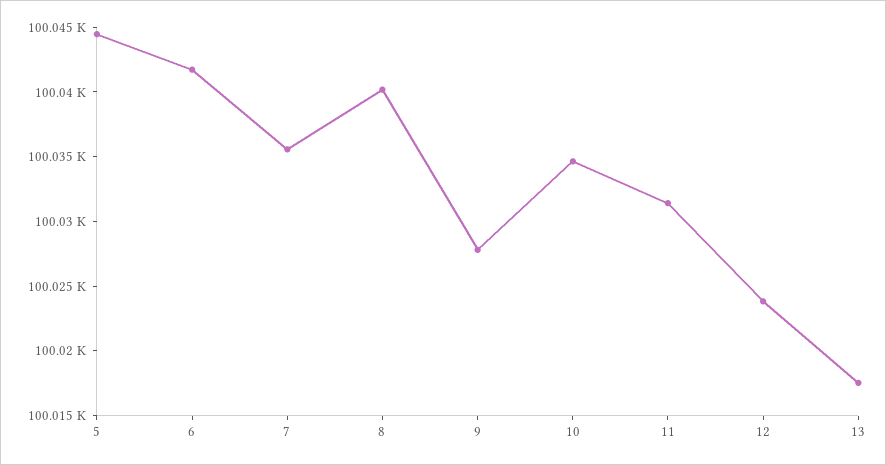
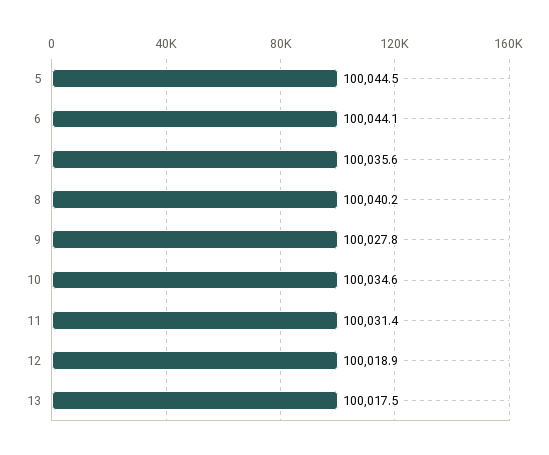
6: 100042 -> 100044.1
12: 100024 -> 100018.9

